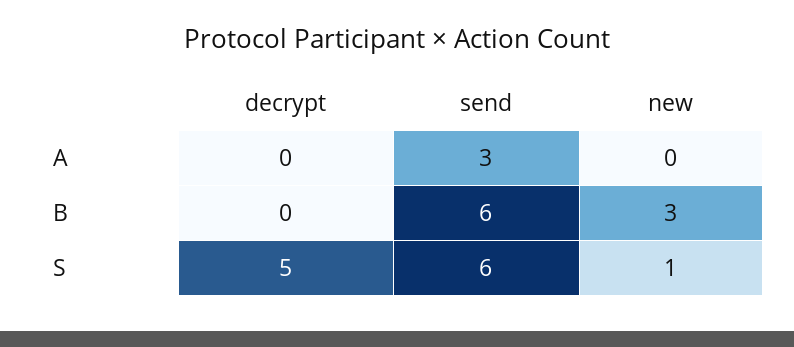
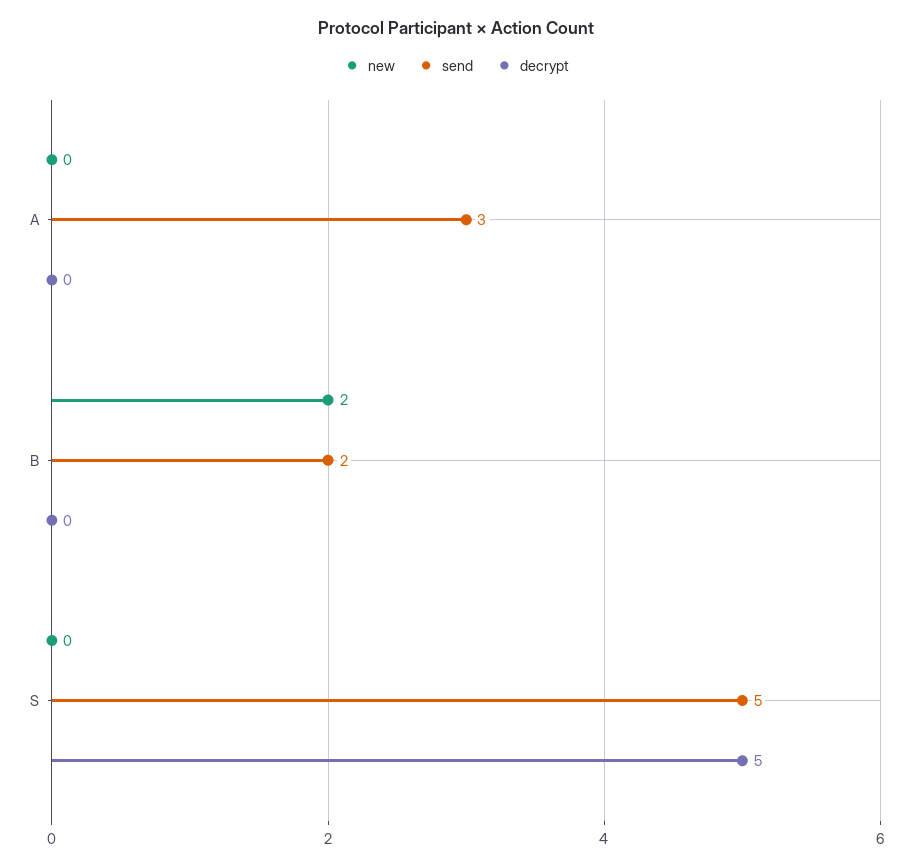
send, B: 6 -> 2
new, B: 3 -> 2
send, S: 6 -> 5
new, S: 1 -> 0

